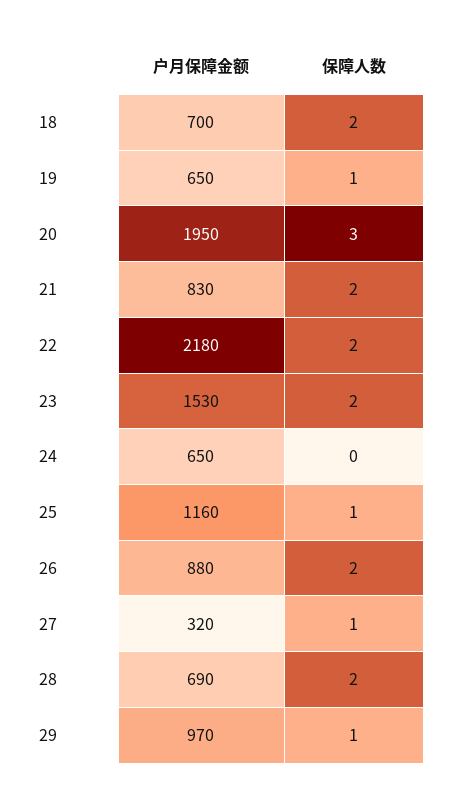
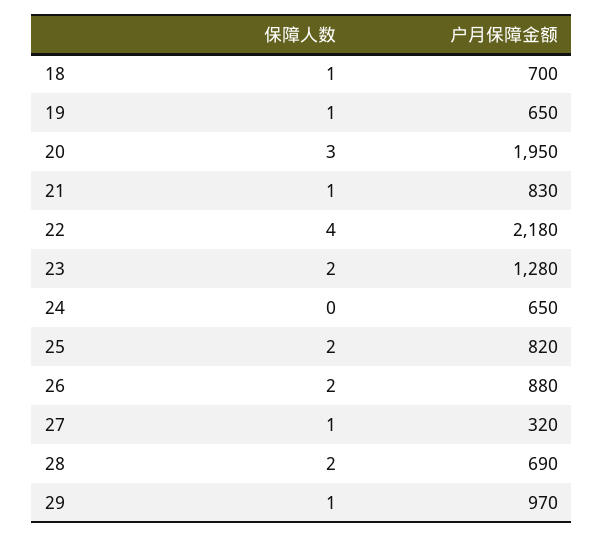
保障人数, 18: 2 -> 1
保障人数, 21: 2 -> 1
保障人数, 22: 2 -> 4
户月保障金额, 23: 1530 -> 1280
户月保障金额, 25: 1160 -> 820
保障人数, 25: 1 -> 2

